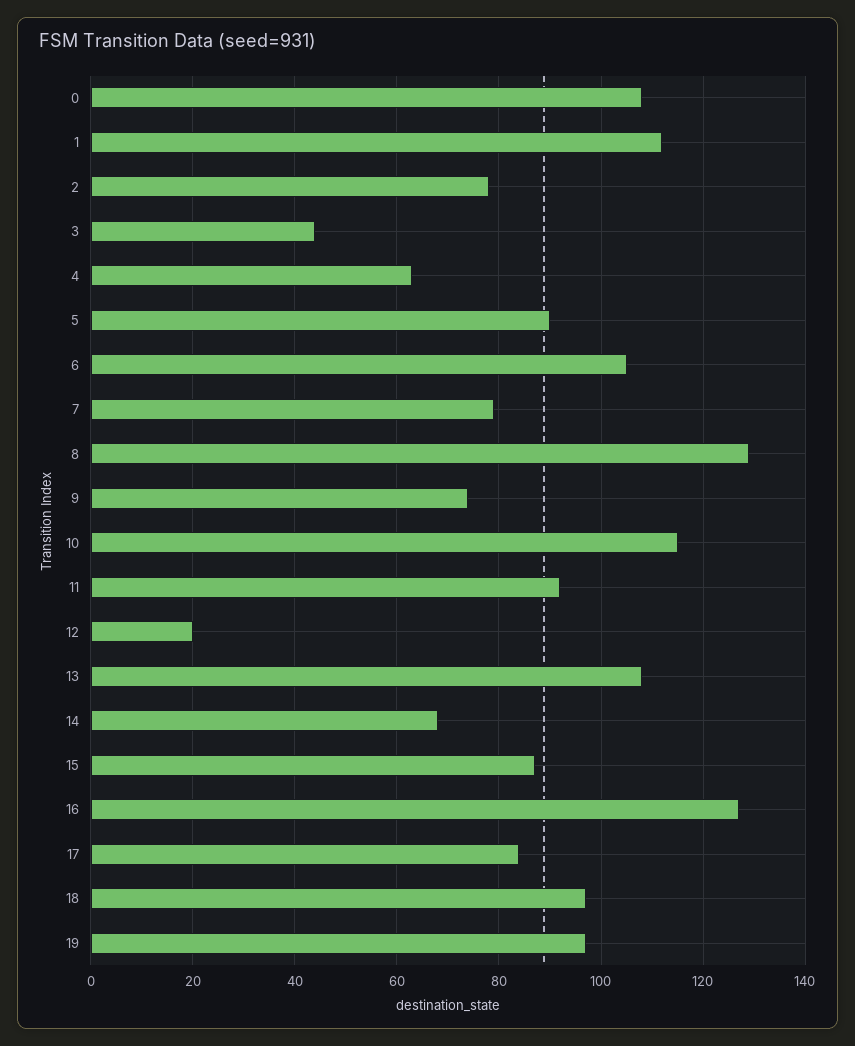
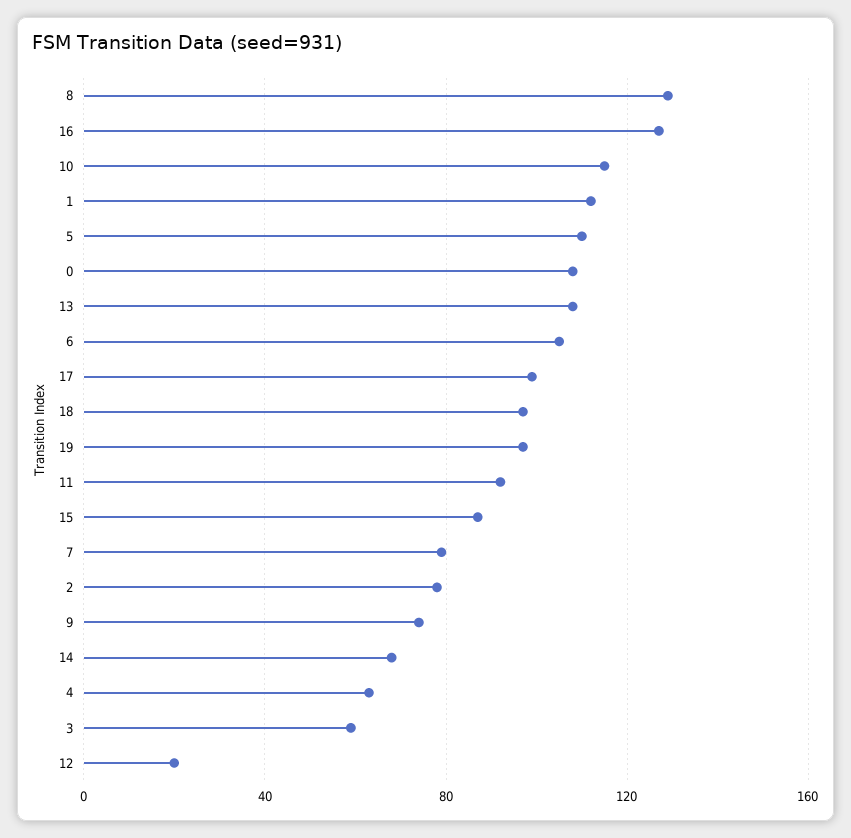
3: 45 -> 60
5: 90 -> 110
17: 85 -> 100

